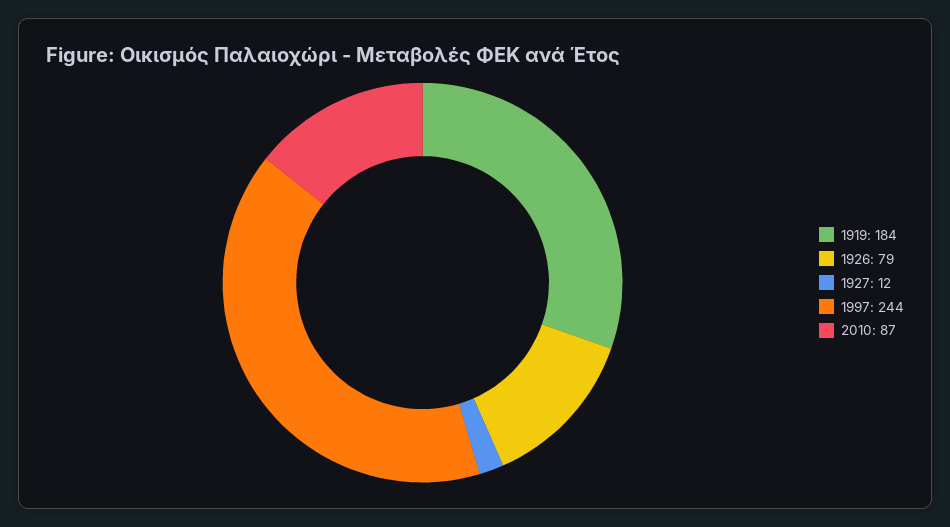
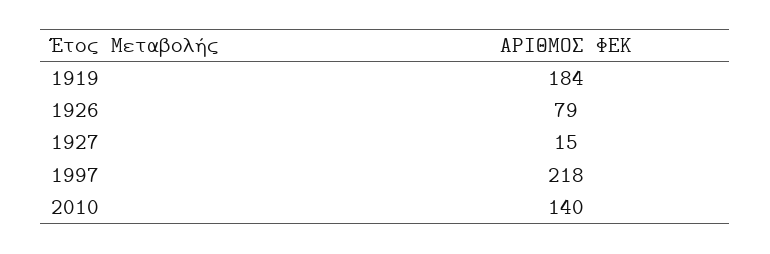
1927: 12 -> 15
1997: 244 -> 218
2010: 87 -> 140

